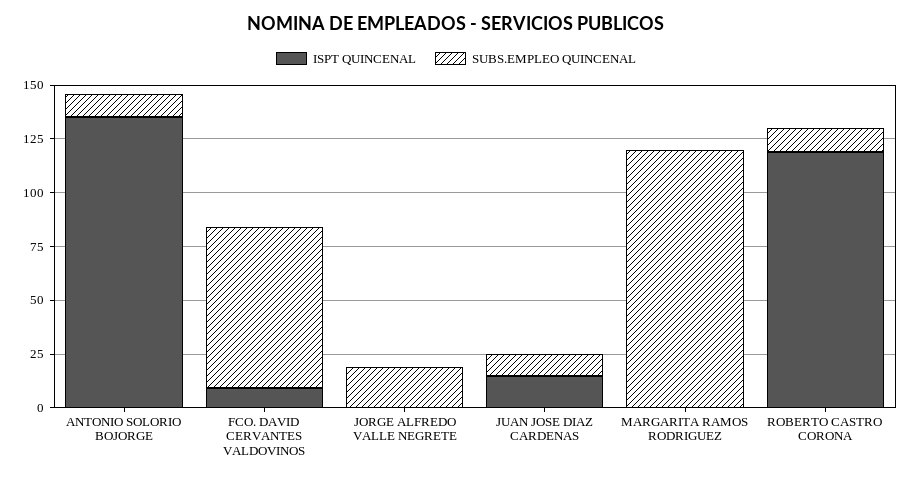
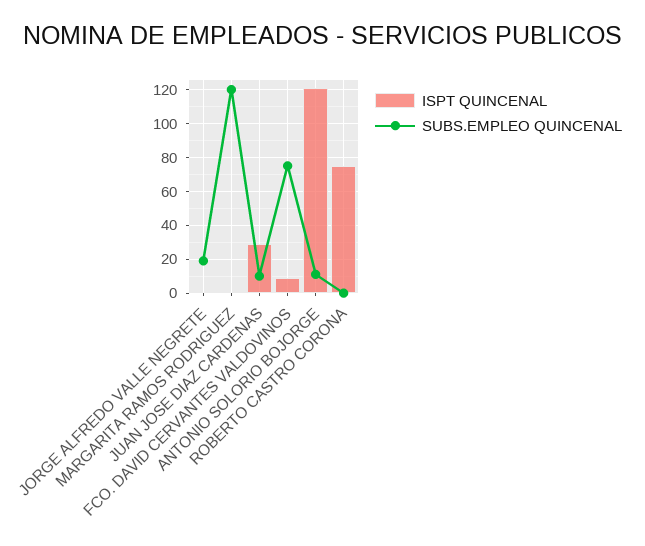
ISPT QUINCENAL, ANTONIO SOLORIO BOJORGE: 135 -> 120
ISPT QUINCENAL, JUAN JOSE DIAZ CARDENAS: 15 -> 30
ISPT QUINCENAL, ROBERTO CASTRO CORONA: 120 -> 75
SUBS.EMPLEO QUINCENAL, ROBERTO CASTRO CORONA: 10 -> 0

